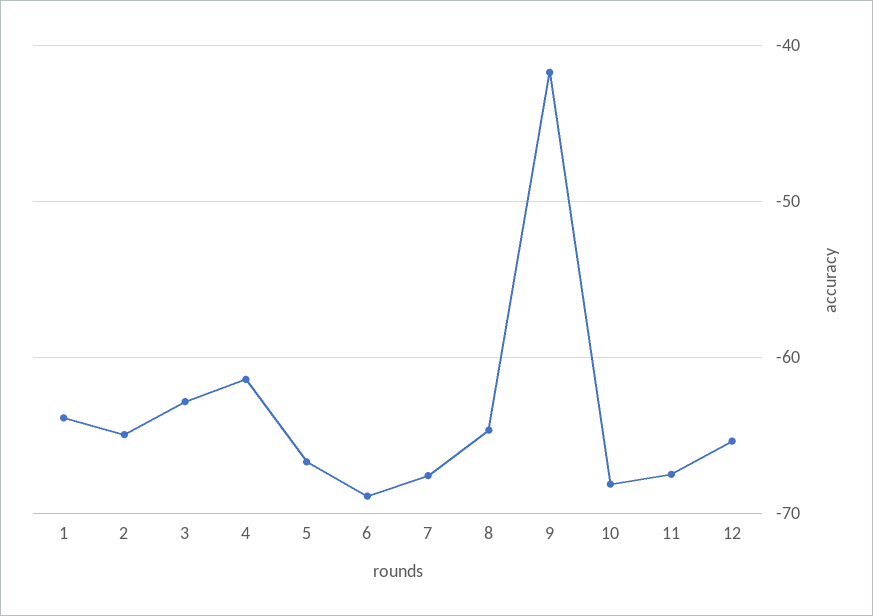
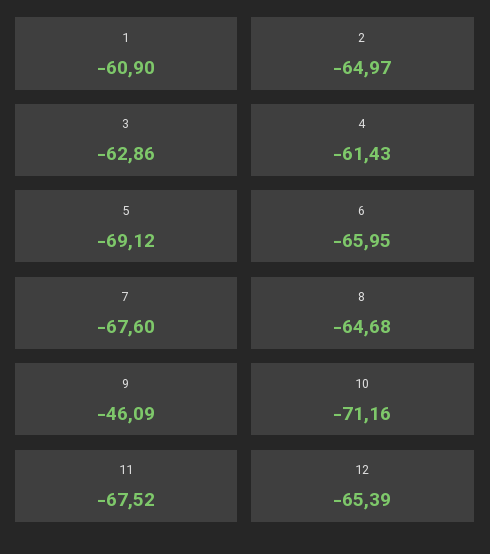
1: -64 -> -60.9
5: -67 -> -69.12
6: -69 -> -65.95
9: -42 -> -46.09
10: -68 -> -71.16

